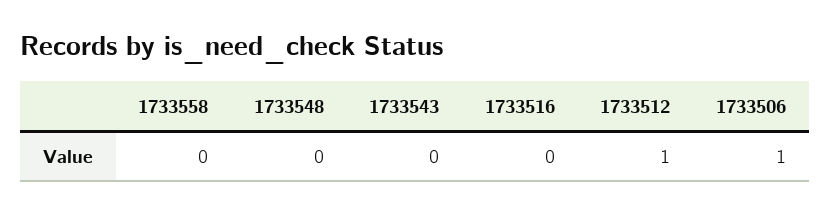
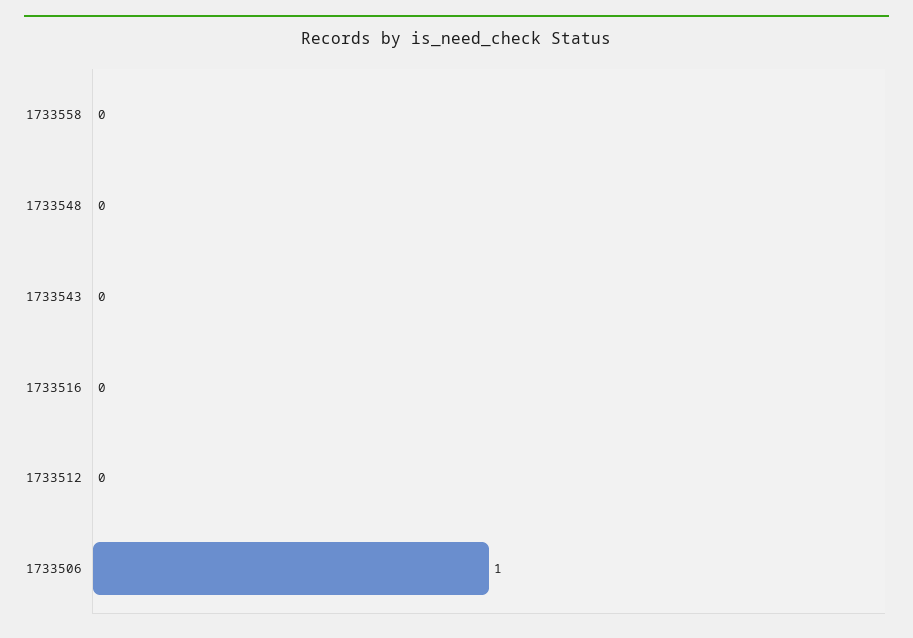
1733512: 1 -> 0

